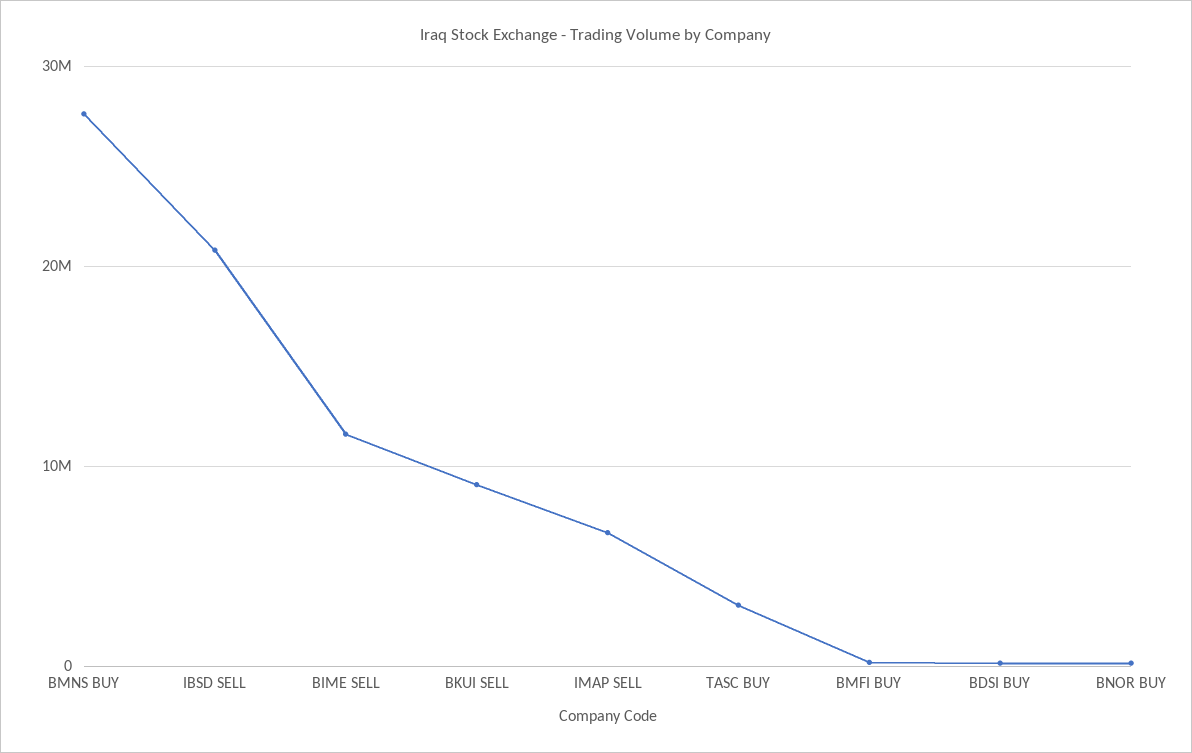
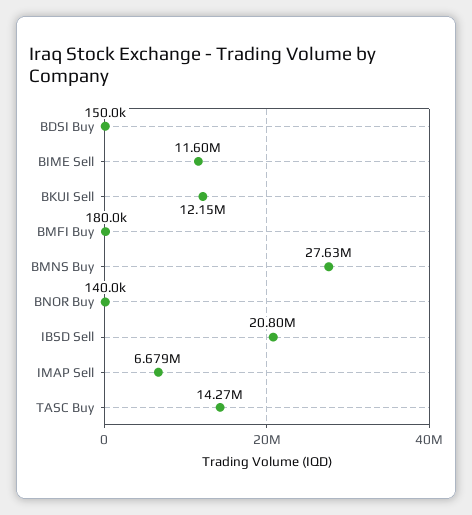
BKUI SELL: 9000000 -> 12150000
TASC BUY: 3000000 -> 14270000

